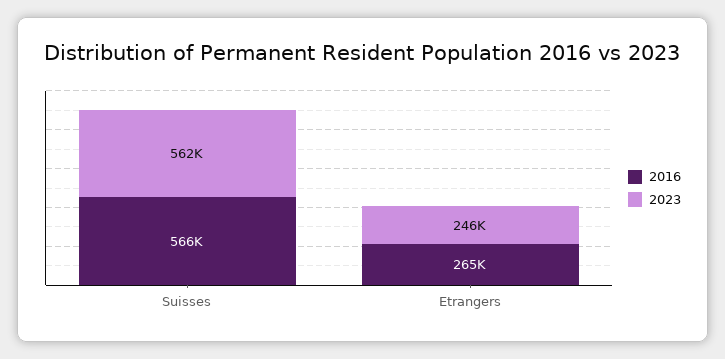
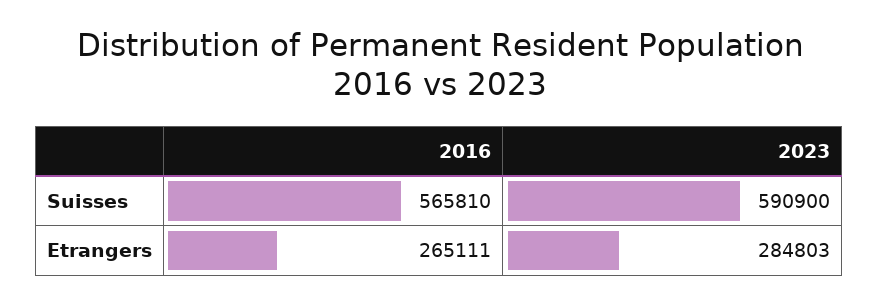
2023, Suisses: 562000 -> 590900
2023, Etrangers: 246000 -> 284803

